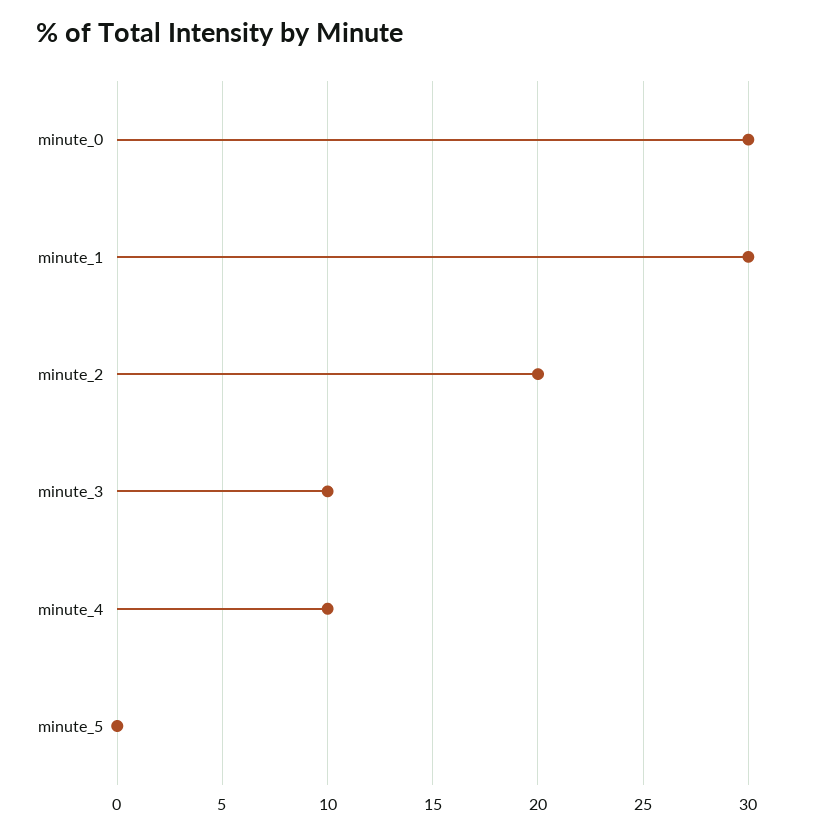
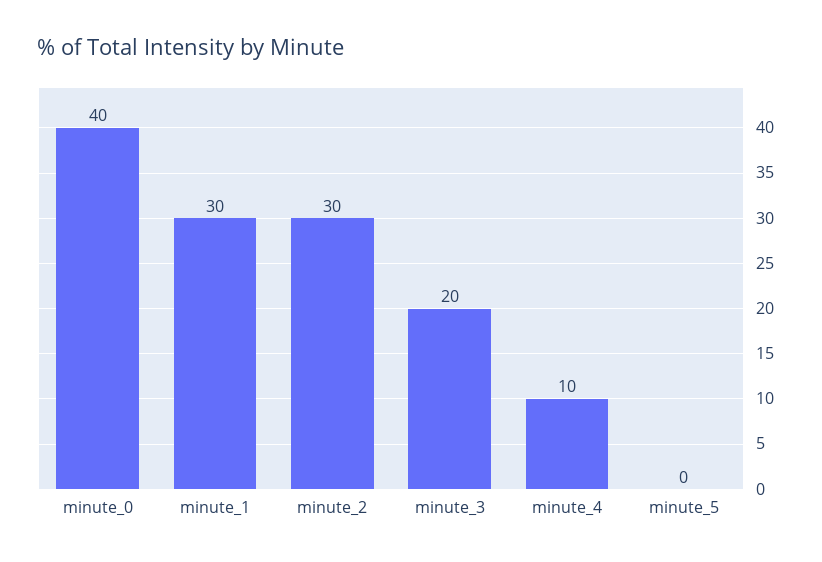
minute_0: 30 -> 40
minute_2: 20 -> 30
minute_3: 10 -> 20

